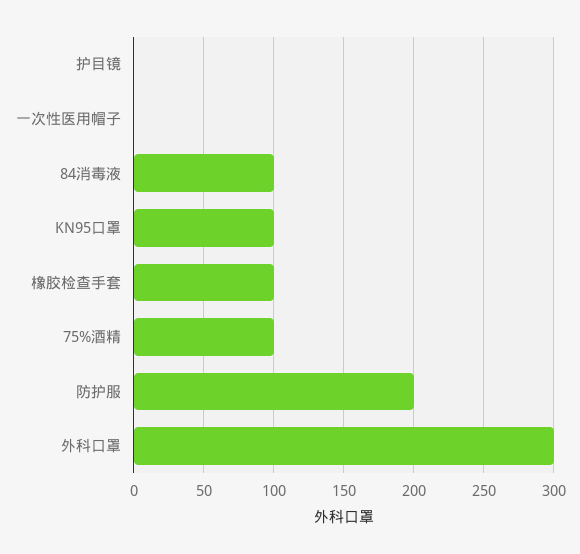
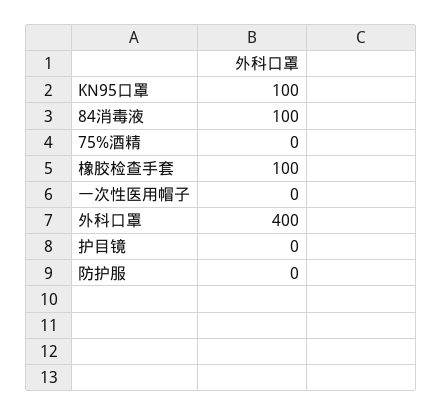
75%酒精: 100 -> 0
防护服: 200 -> 0
外科口罩: 300 -> 400

